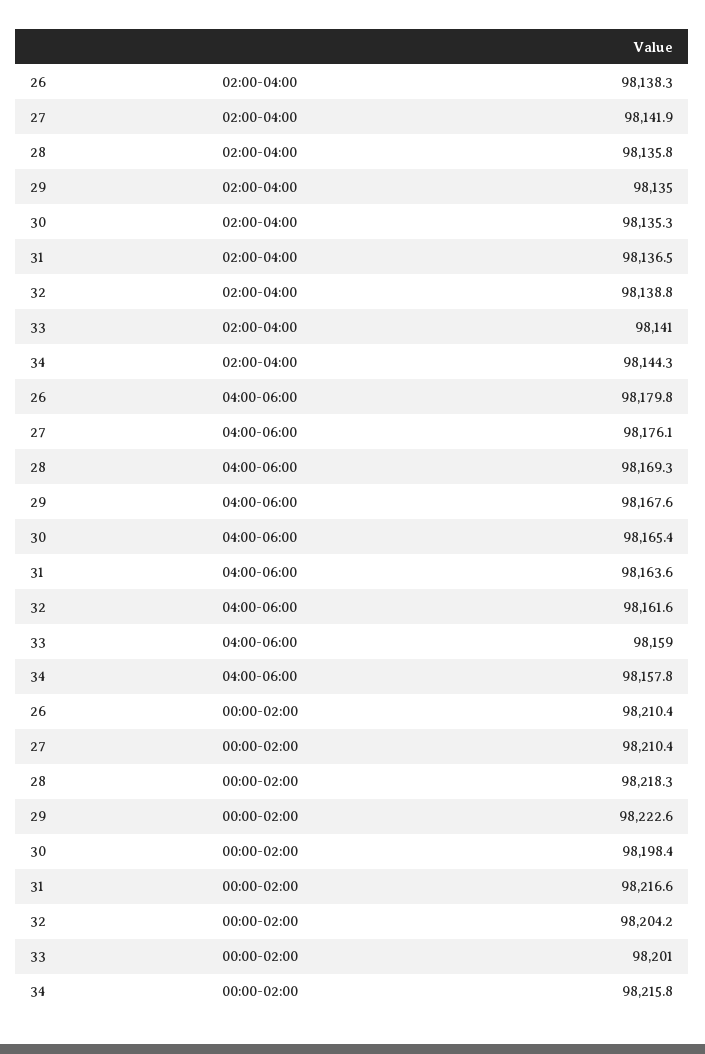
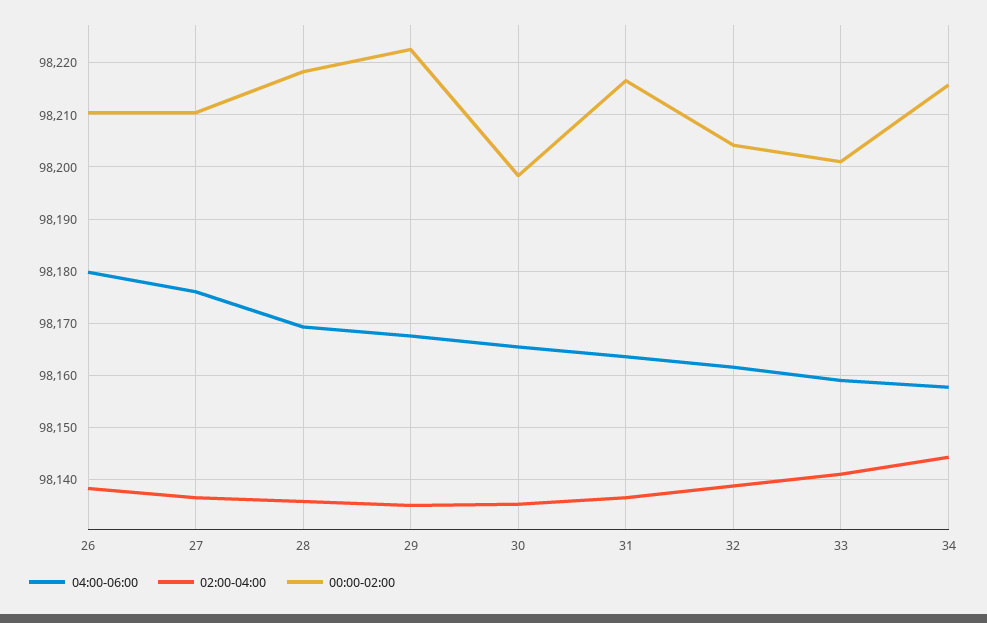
02:00-04:00, 27: 98141.9 -> 98136

